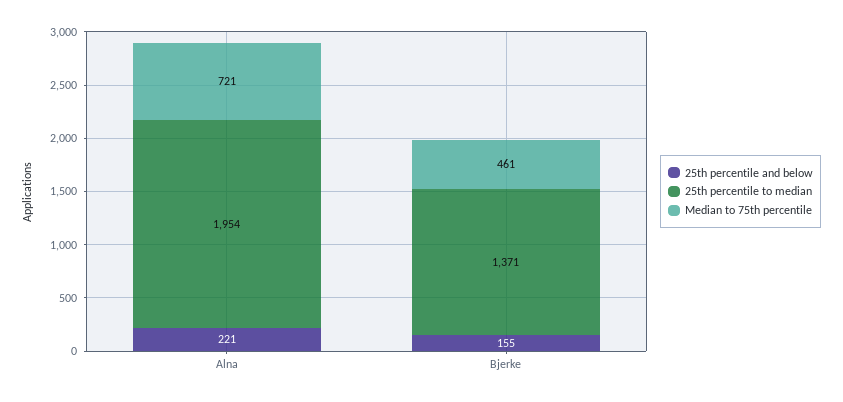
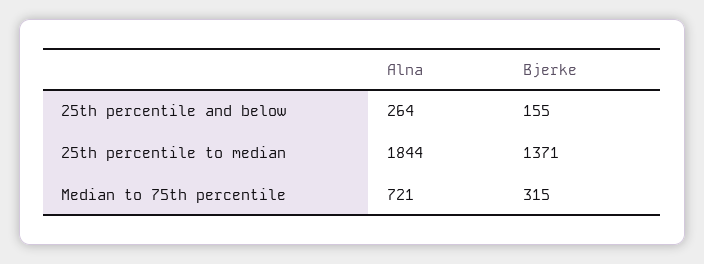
25th percentile and below, Alna: 221 -> 264
25th percentile to median, Alna: 1954 -> 1844
Median to 75th percentile, Bjerke: 461 -> 315

